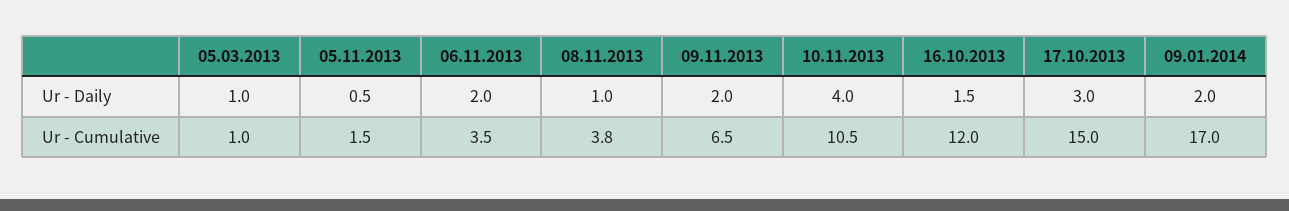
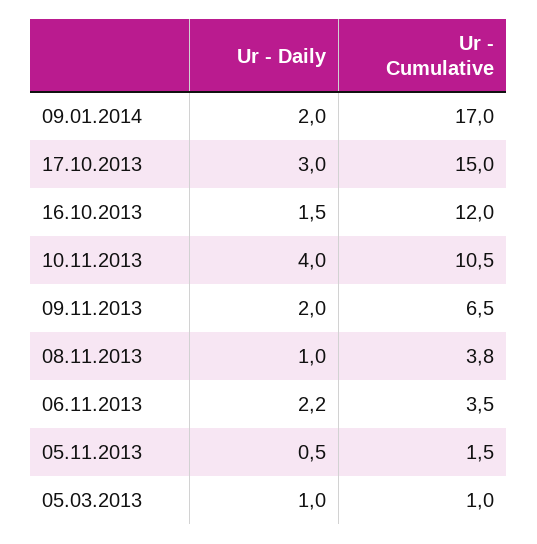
06.11.2013, Ur - Daily: 2 -> 2.2

